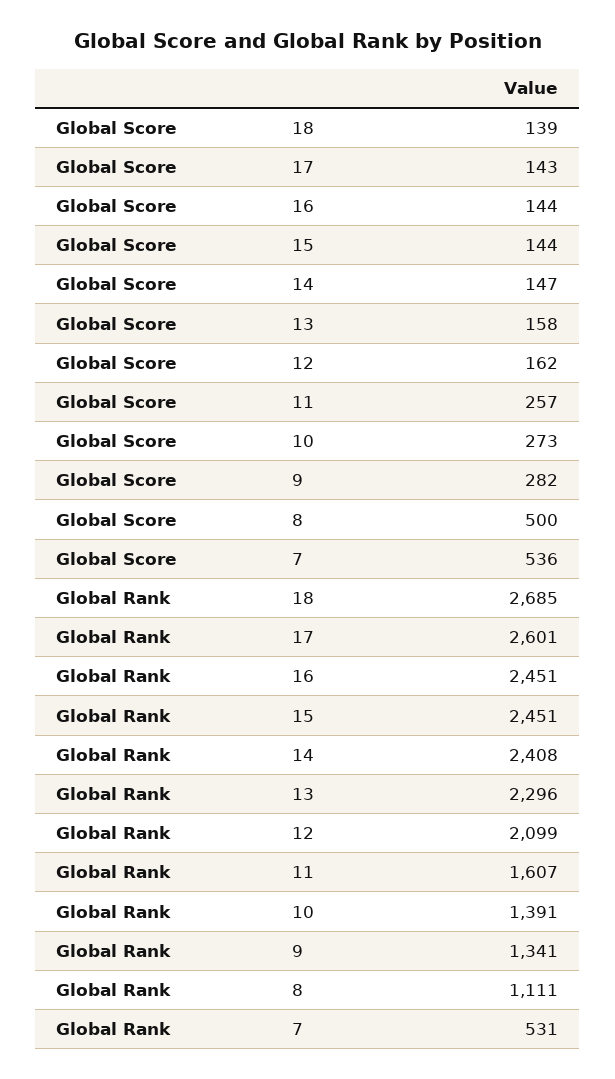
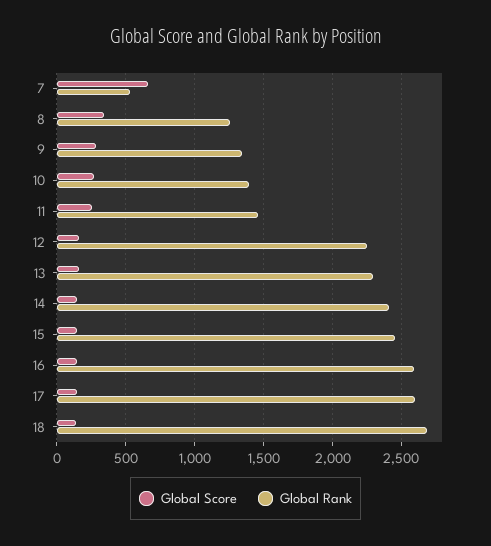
Global Score, 8: 500 -> 350
Global Score, 7: 536 -> 650
Global Rank, 16: 2451 -> 2600
Global Rank, 12: 2099 -> 2250
Global Rank, 11: 1607 -> 1450
Global Rank, 8: 1111 -> 1250

